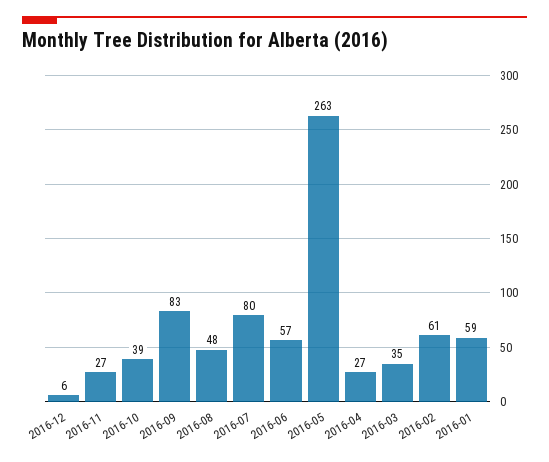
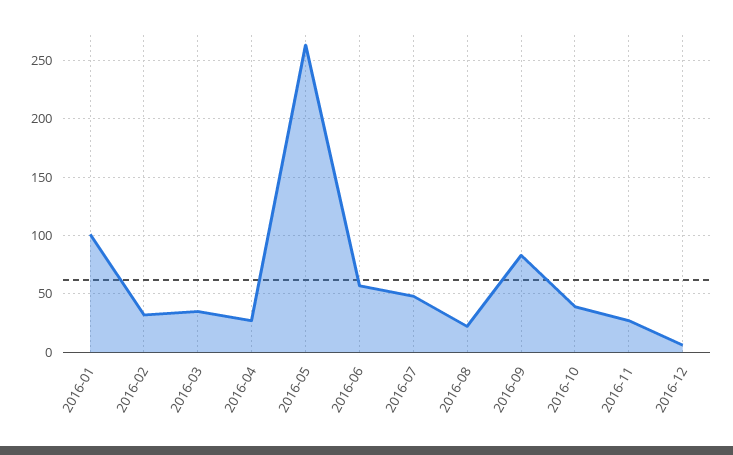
2016-08: 48 -> 20
2016-07: 80 -> 50
2016-02: 61 -> 30
2016-01: 59 -> 100

